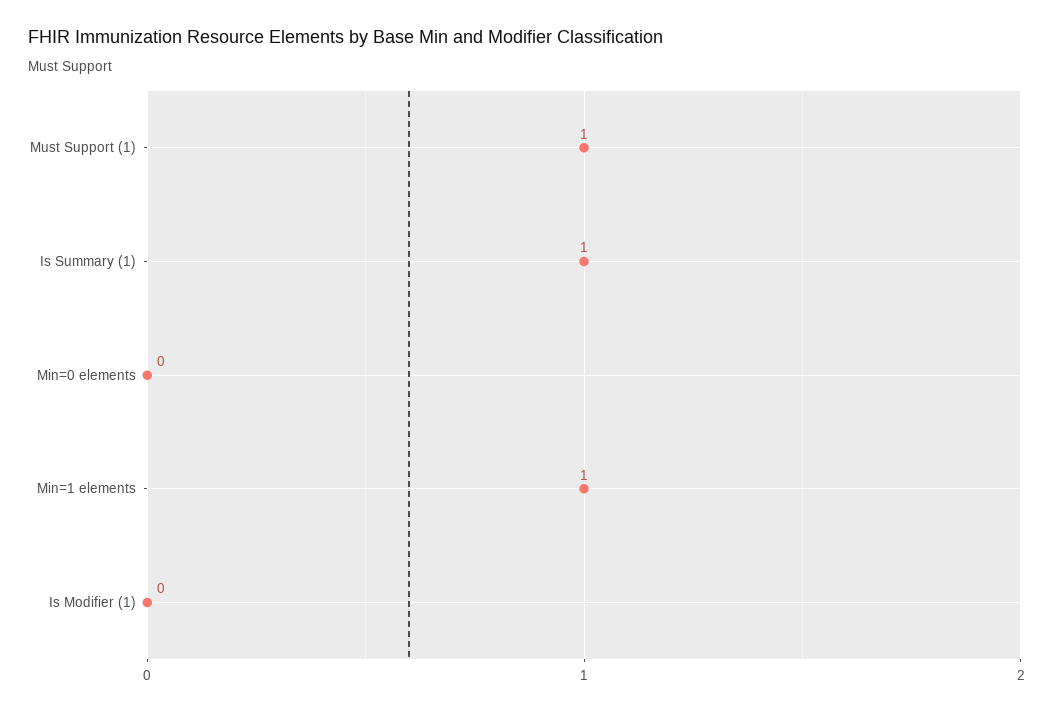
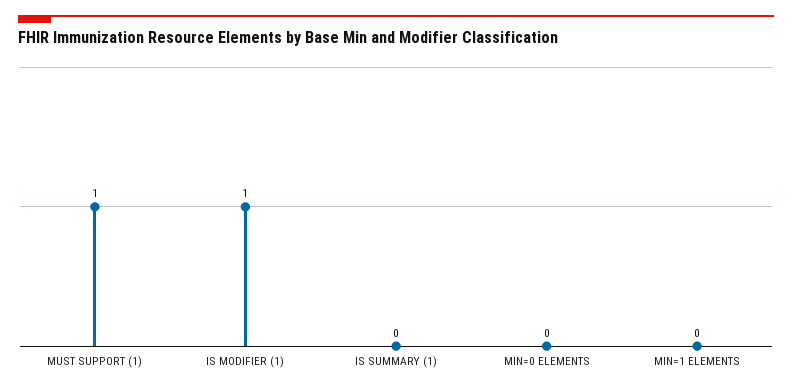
Is Summary (1): 1 -> 0
Min=1 elements: 1 -> 0
Is Modifier (1): 0 -> 1

